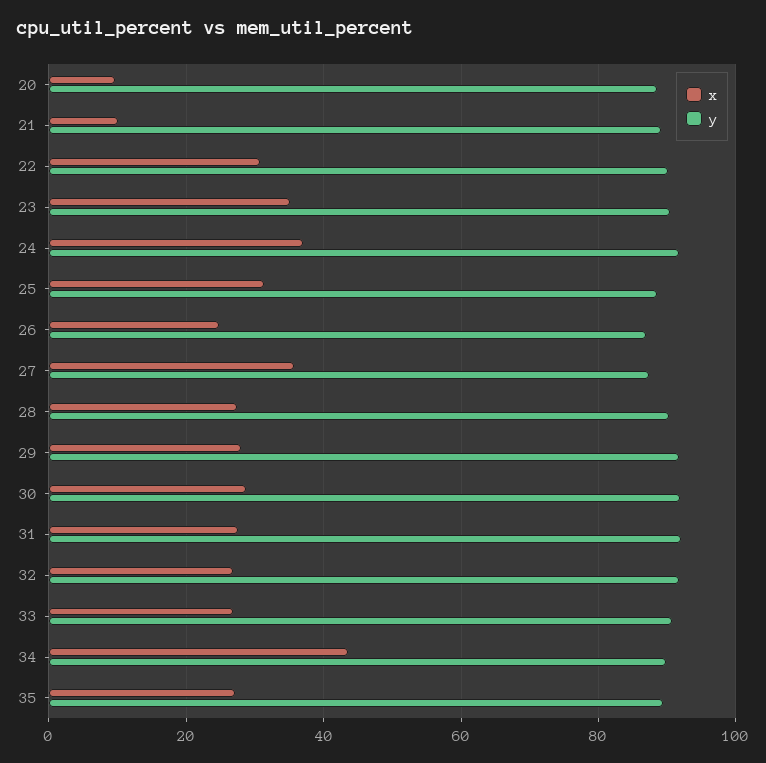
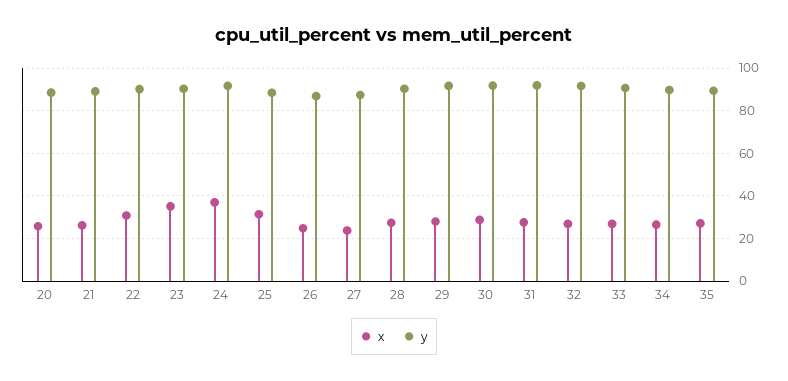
x, 20: 10 -> 25
x, 21: 10 -> 25
x, 27: 36 -> 25
x, 34: 44 -> 25

